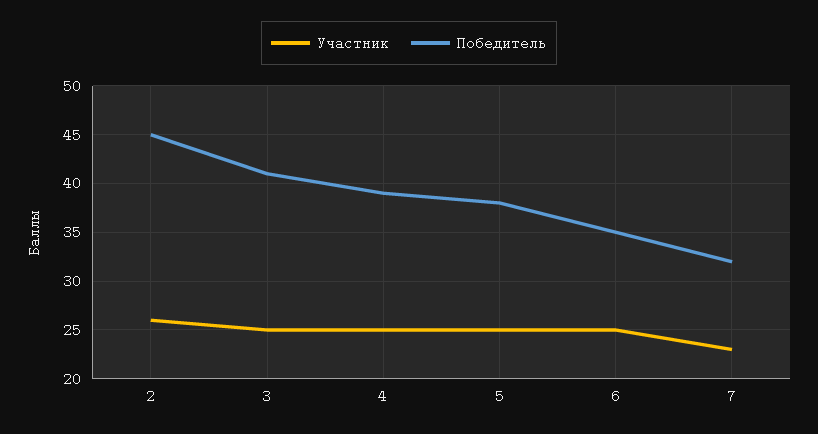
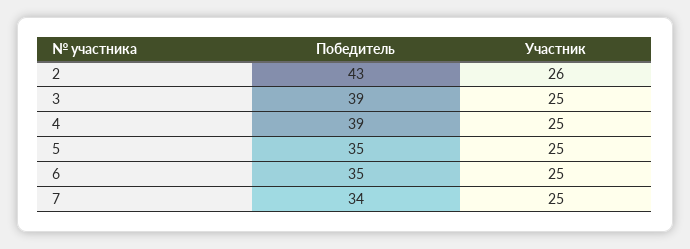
Победитель, 2: 45 -> 43
Победитель, 3: 41 -> 39
Победитель, 5: 38 -> 35
Участник, 7: 23 -> 25
Победитель, 7: 32 -> 34

